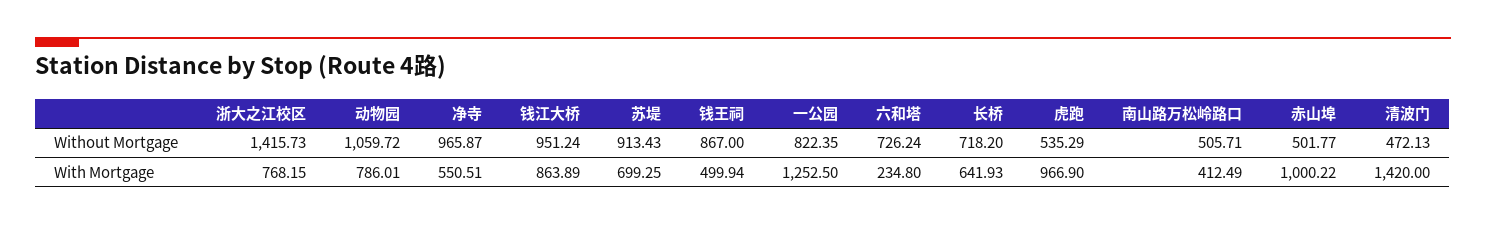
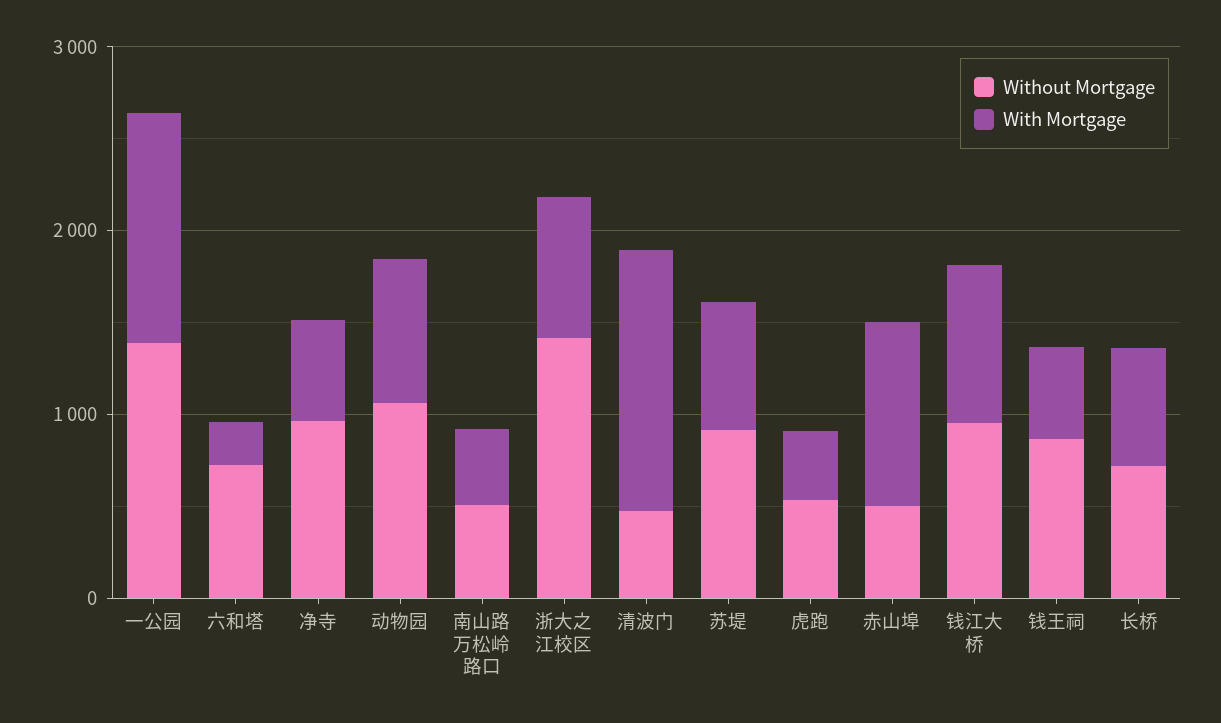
Without Mortgage, 一公园: 822.35 -> 1400
With Mortgage, 虎跑: 966.9 -> 400

